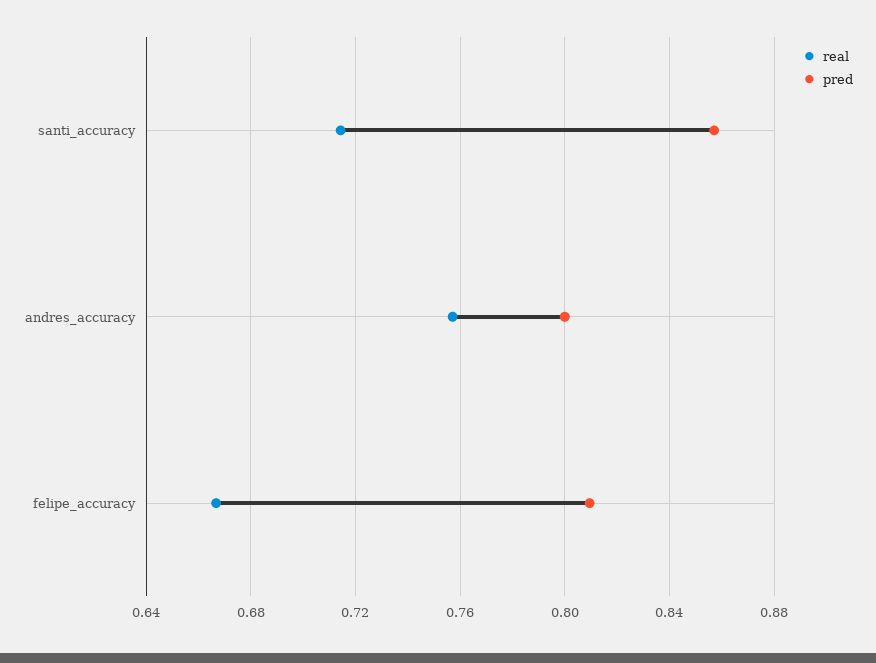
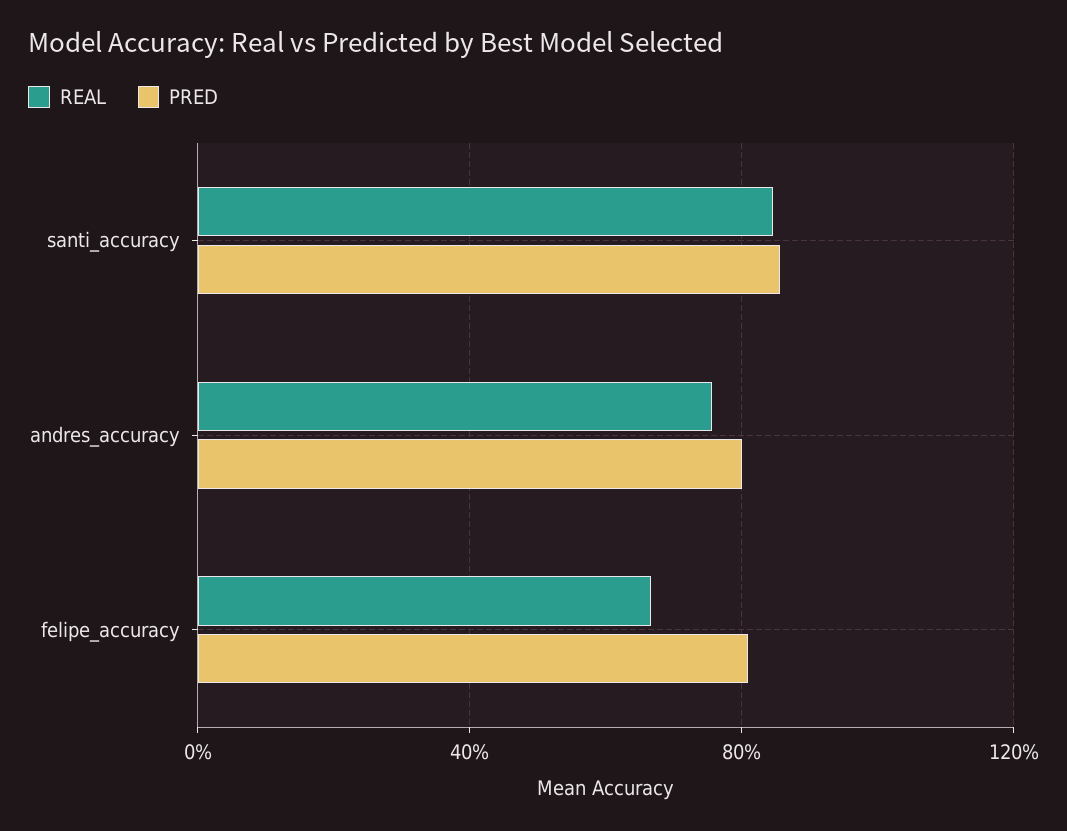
real, santi_accuracy: 0.715 -> 0.85

